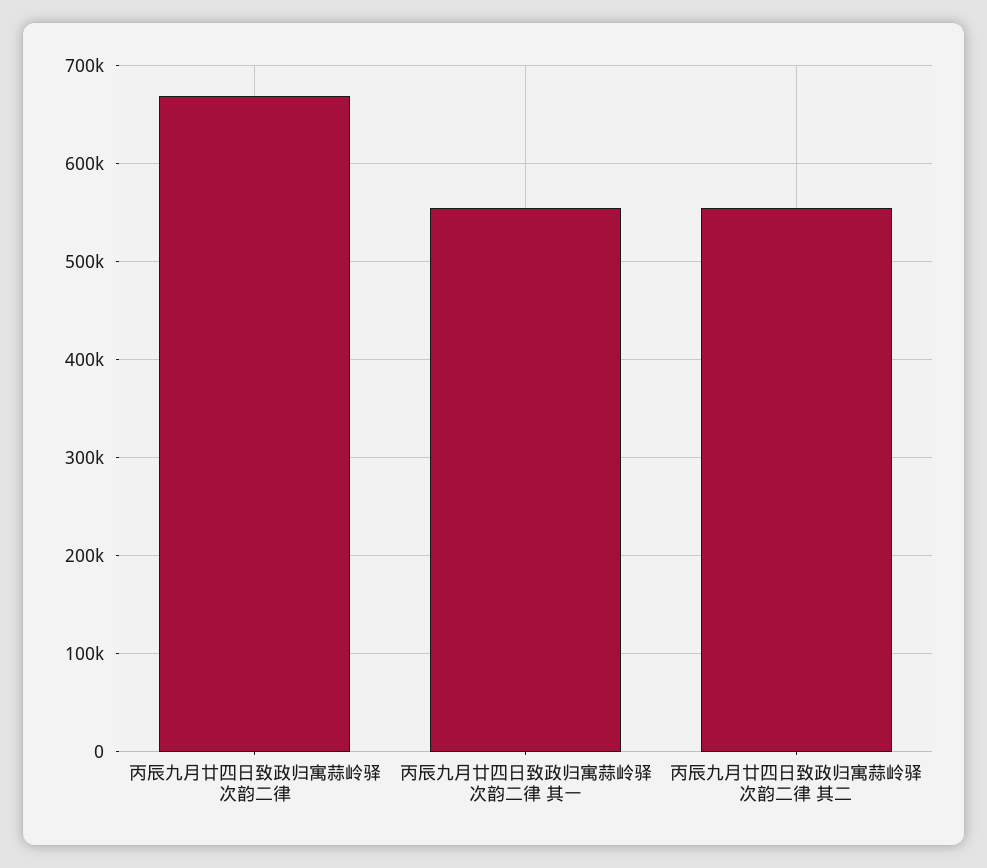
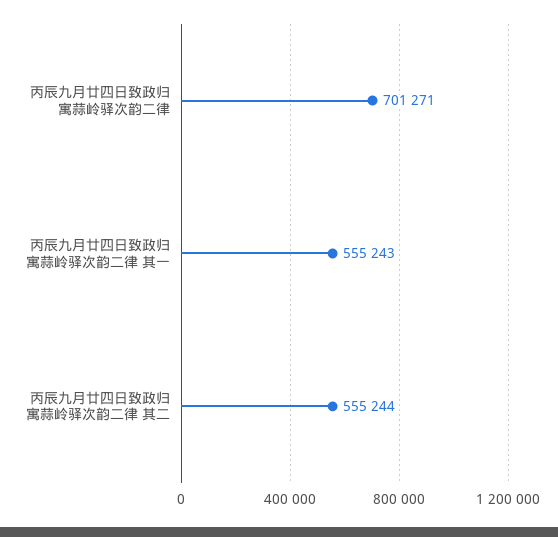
丙辰九月廿四日致政归寓蒜岭驿次韵二律: 670000 -> 701271

